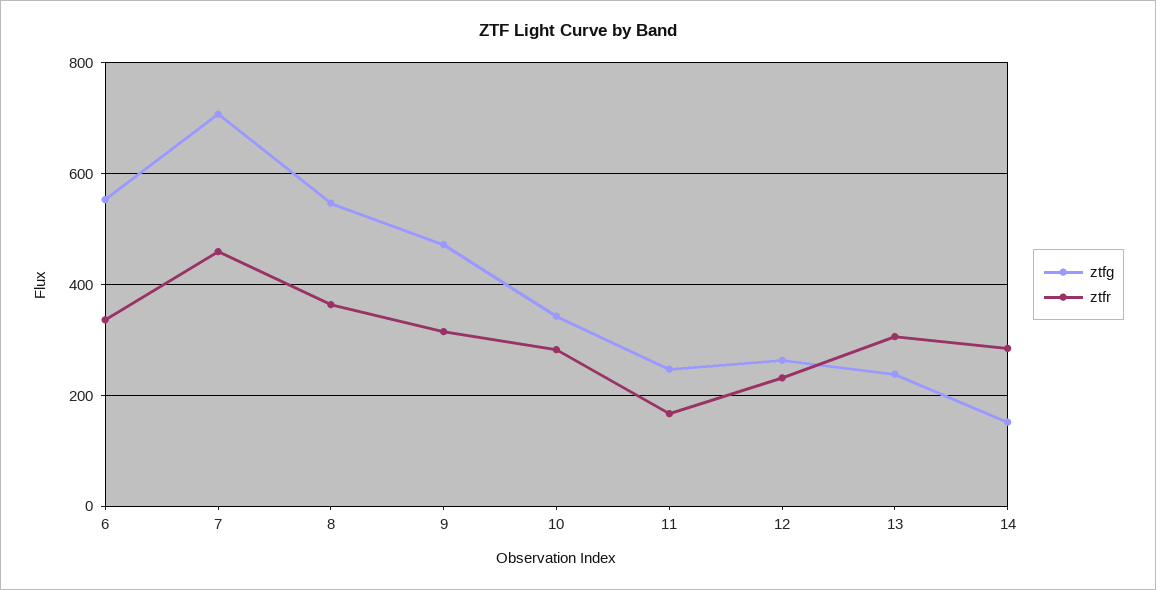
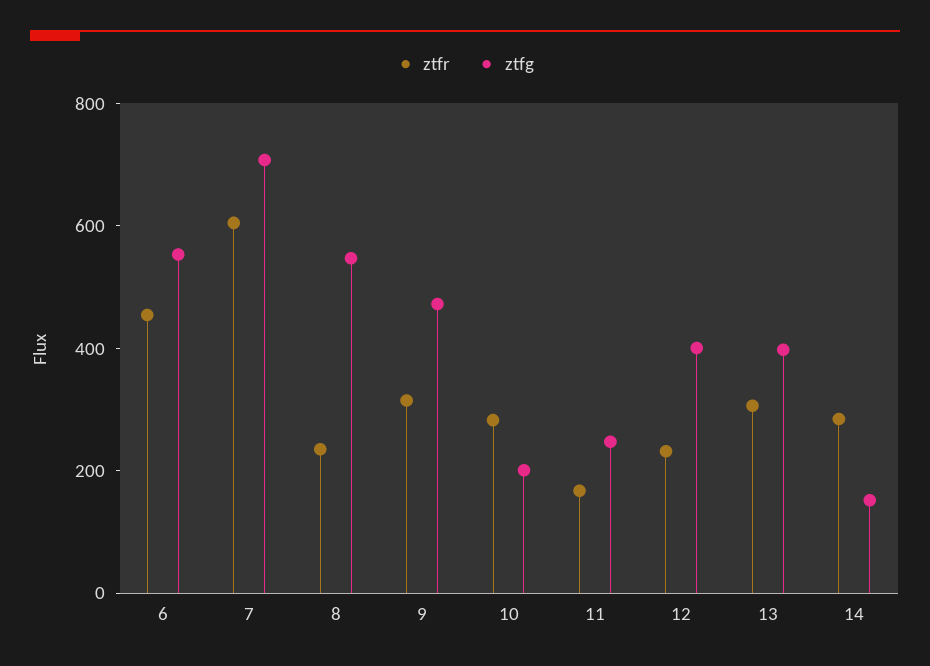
ztfr, 6: 340 -> 450
ztfr, 7: 460 -> 600
ztfr, 8: 360 -> 250
ztfg, 10: 340 -> 200
ztfg, 12: 260 -> 400
ztfg, 13: 240 -> 400

